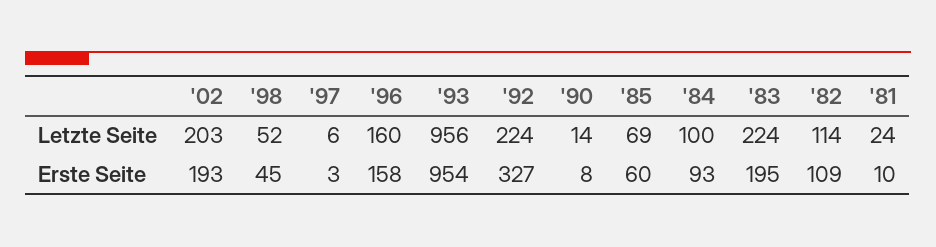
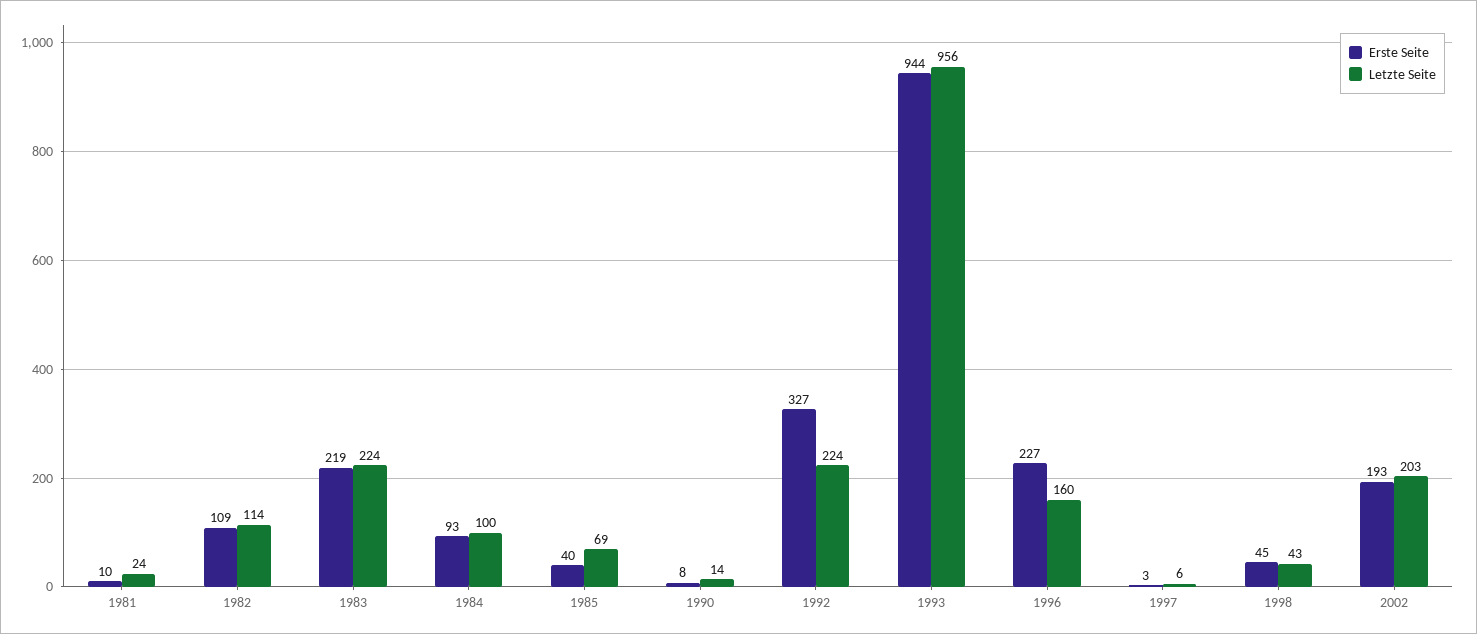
Letzte Seite, '98: 52 -> 43
Erste Seite, '96: 158 -> 227
Erste Seite, '93: 954 -> 944
Erste Seite, '85: 60 -> 40
Erste Seite, '83: 195 -> 219

